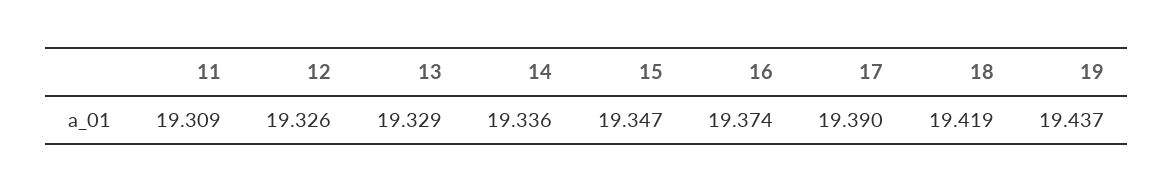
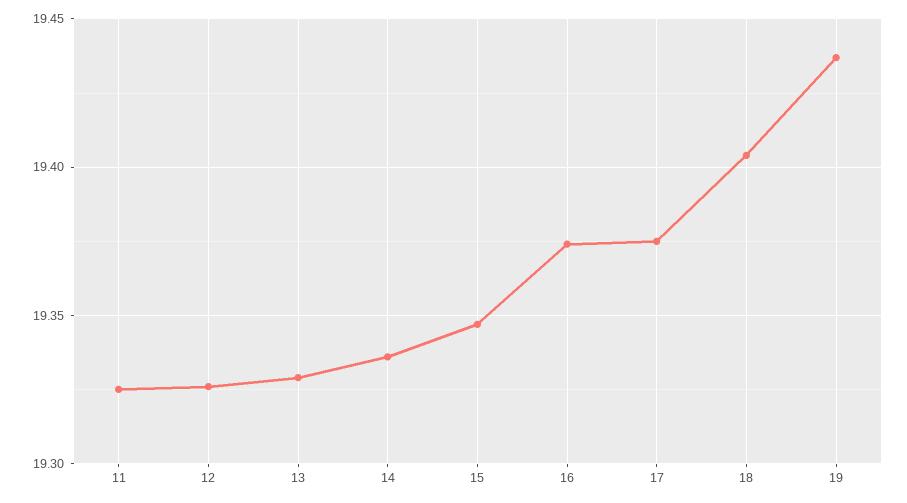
11: 19.309 -> 19.325
17: 19.39 -> 19.375
18: 19.419 -> 19.405

